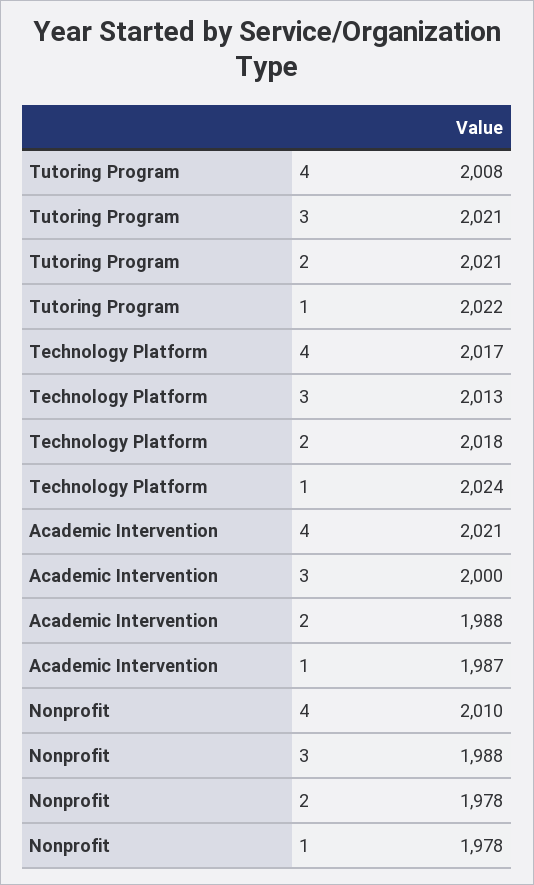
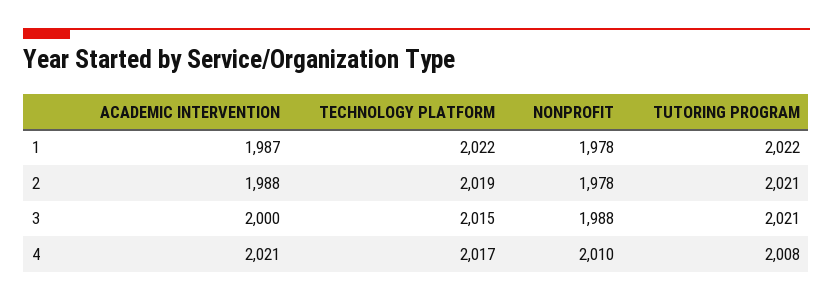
Technology Platform, 3: 2013 -> 2015
Technology Platform, 2: 2018 -> 2019
Technology Platform, 1: 2024 -> 2022

